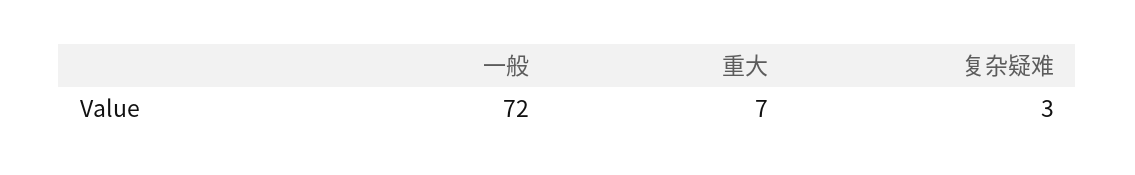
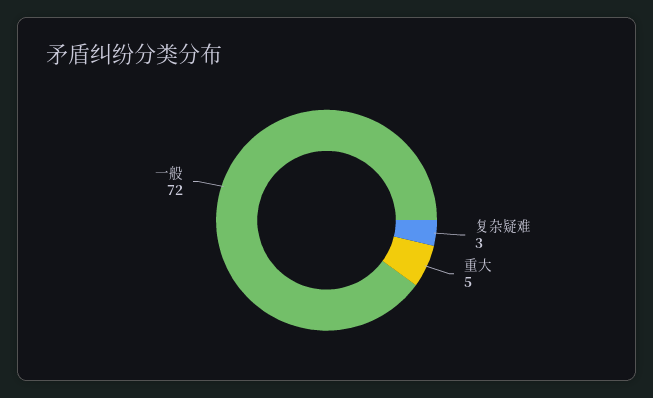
重大: 7 -> 5

